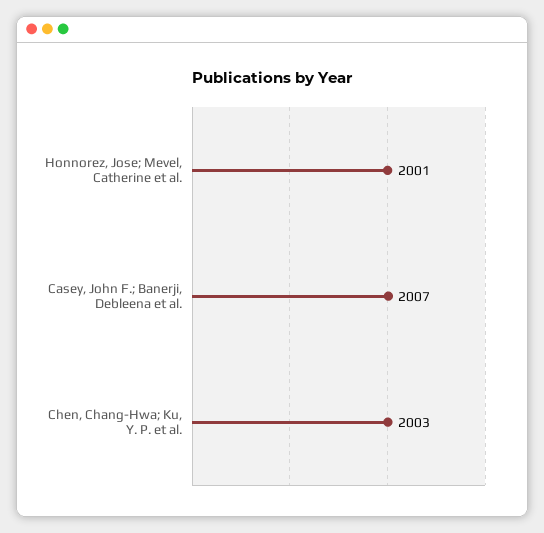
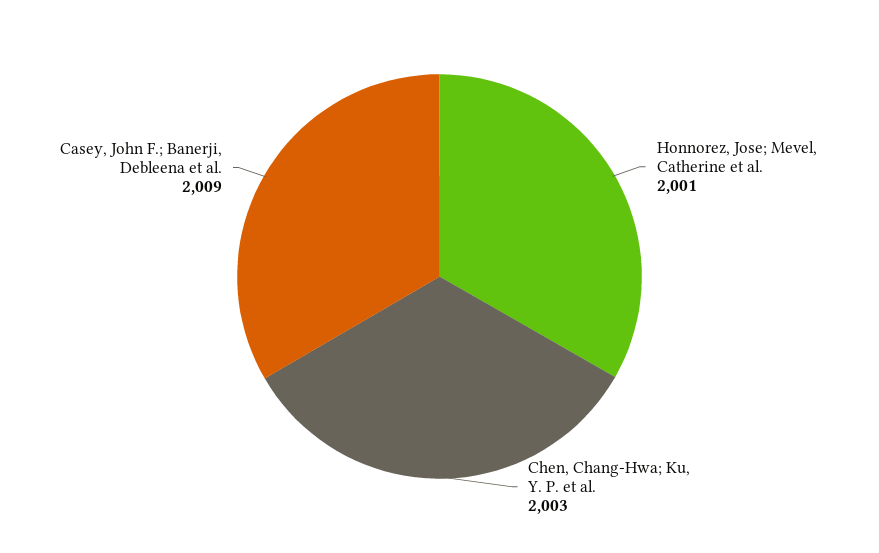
Casey, John F.; Banerji, Debleena et al.: 2007 -> 2009

